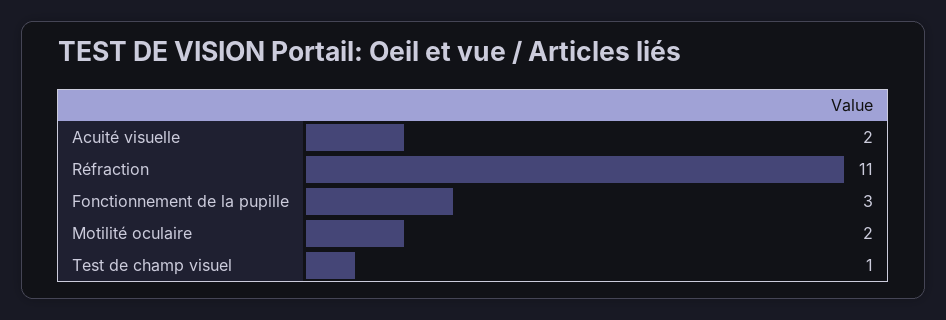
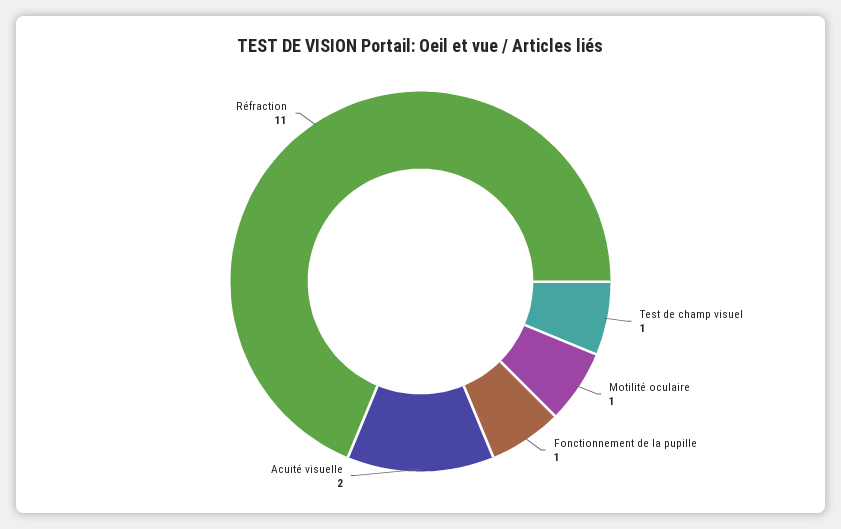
Fonctionnement de la pupille: 3 -> 1
Motilité oculaire: 2 -> 1

